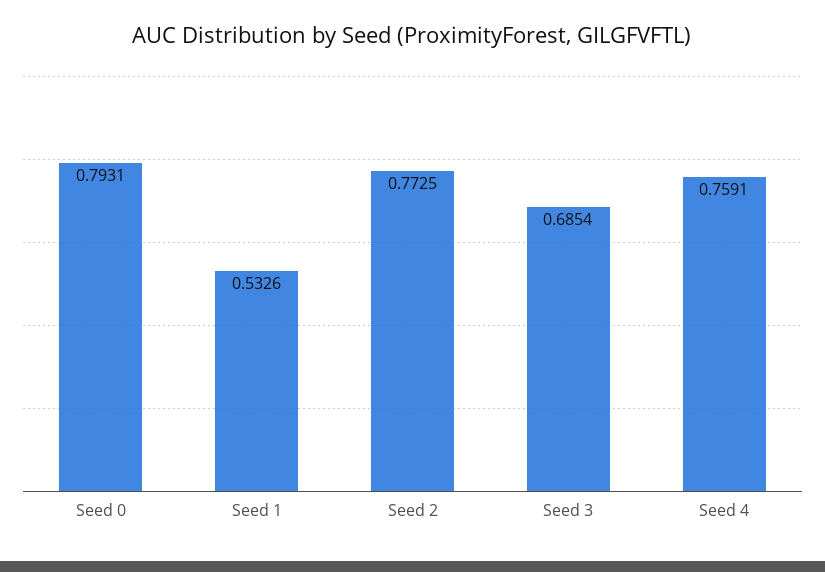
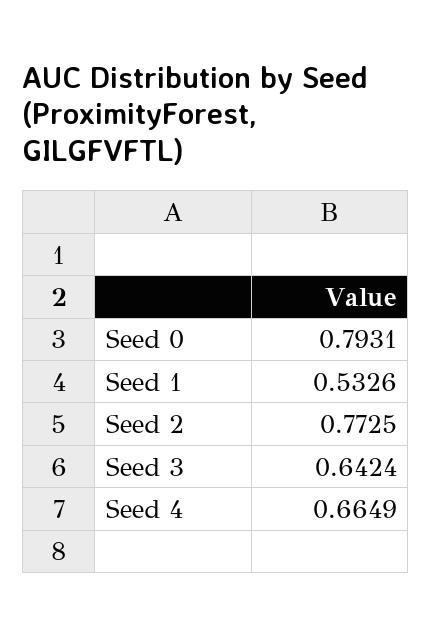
Seed 3: 0.6854 -> 0.6424
Seed 4: 0.7591 -> 0.6649

